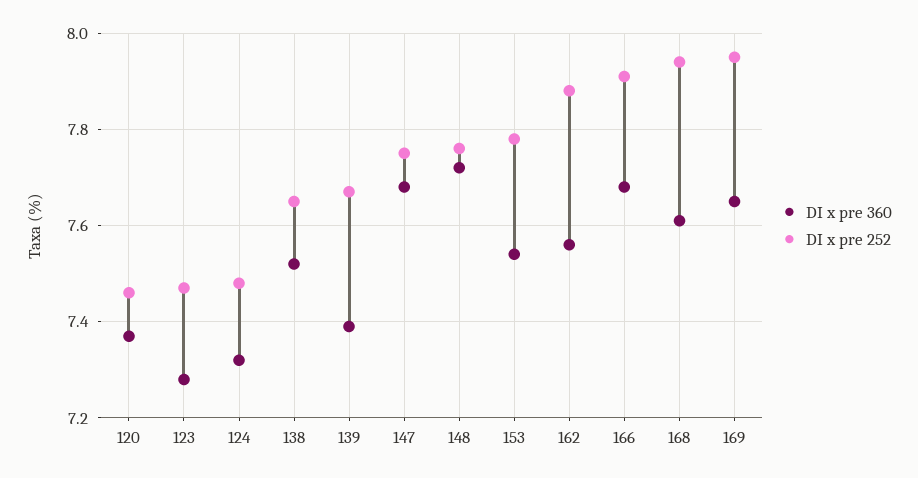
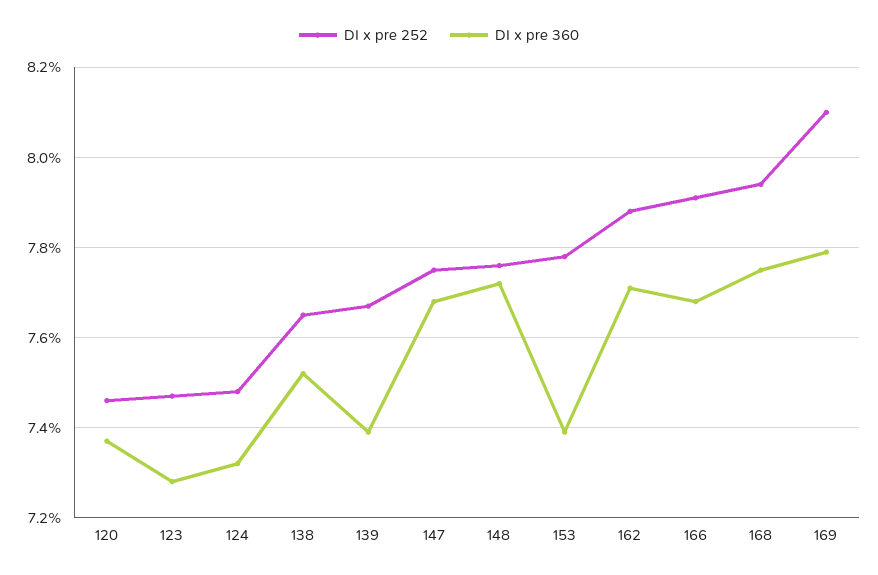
DI x pre 360, 153: 7.55 -> 7.4
DI x pre 360, 162: 7.55 -> 7.7
DI x pre 360, 168: 7.6 -> 7.75
DI x pre 360, 169: 7.65 -> 7.8
DI x pre 252, 169: 7.95 -> 8.1

